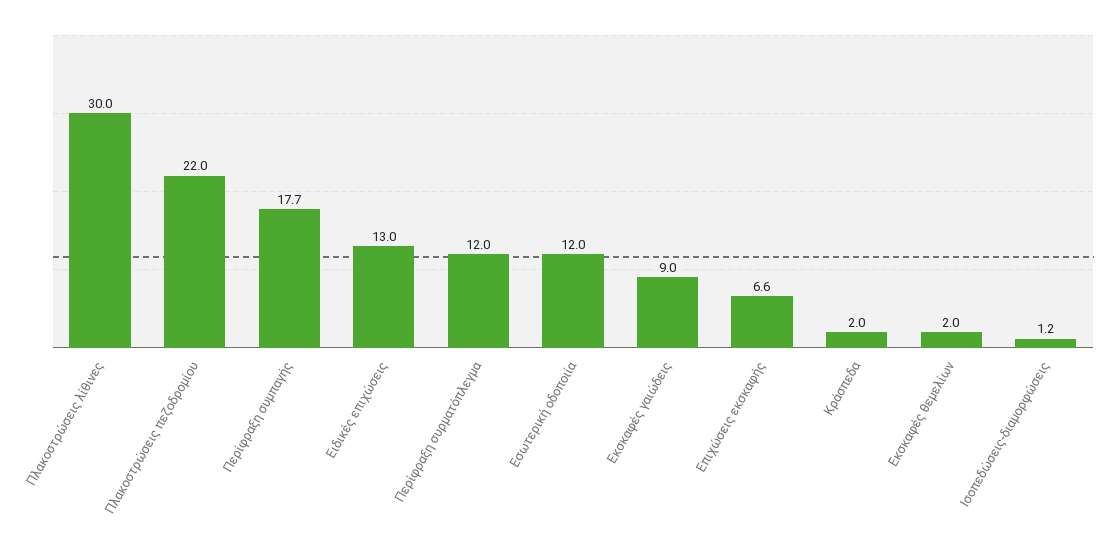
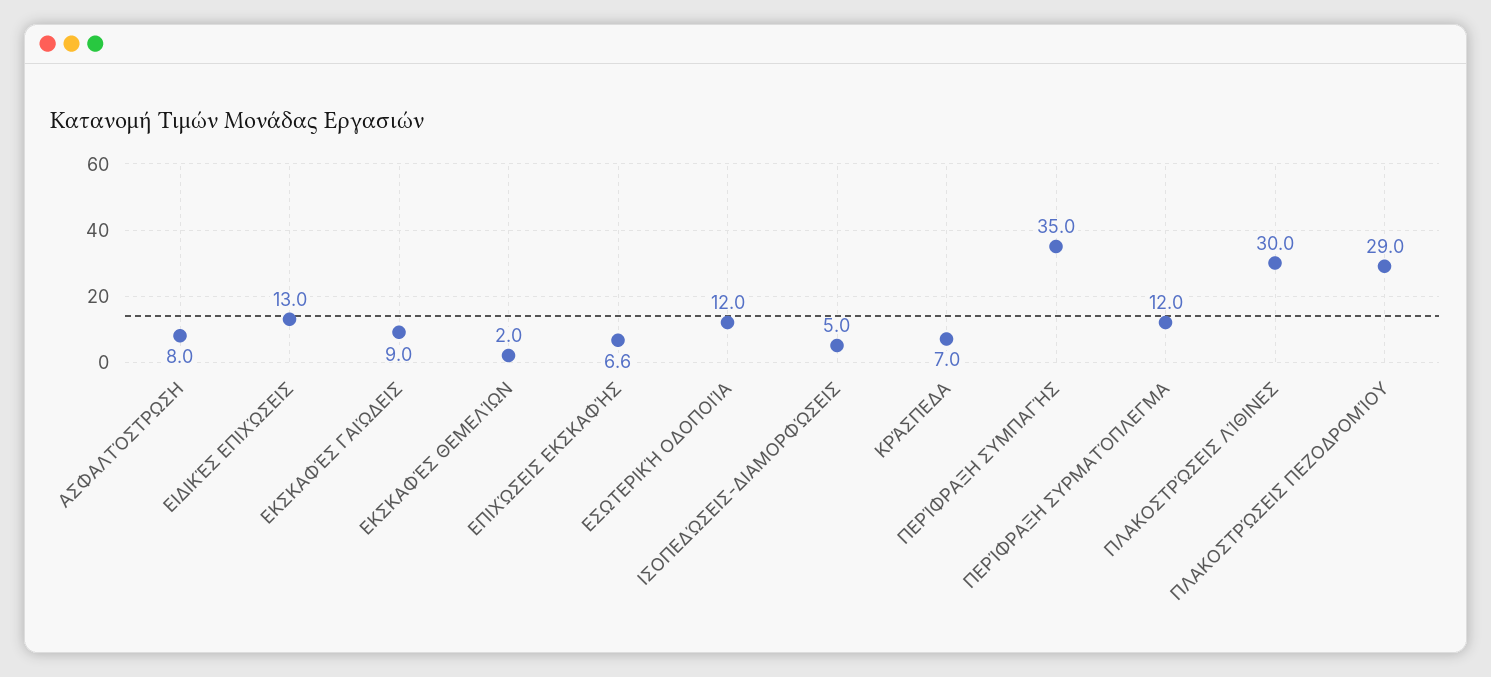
Πλακοστρώσεις πεζοδρομίου: 22 -> 29
Περίφραξη συμπαγής: 17.7 -> 35
Κράσπεδα: 2 -> 7
Ισοπεδώσεις-διαμορφώσεις: 1.2 -> 5
ΑΣΦΑΛΤΌΣΤΡΩΣΗ: none -> 8

